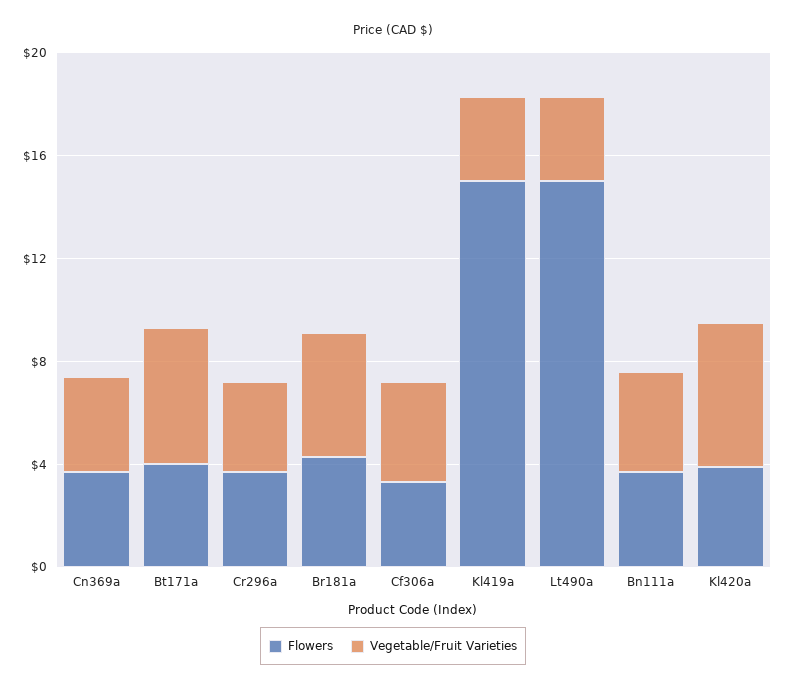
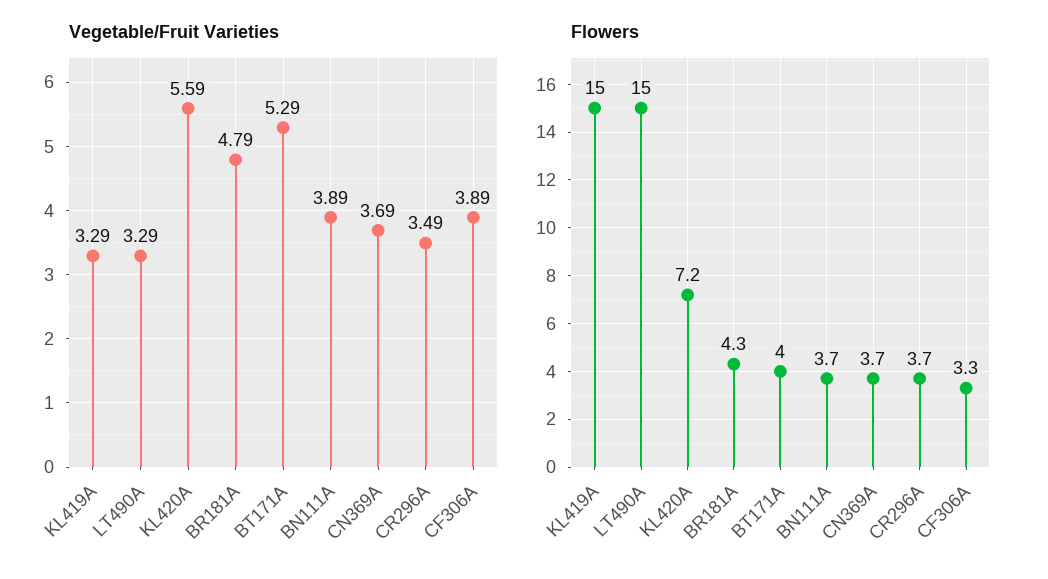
Flowers, Kl420a: 4 -> 7.2

